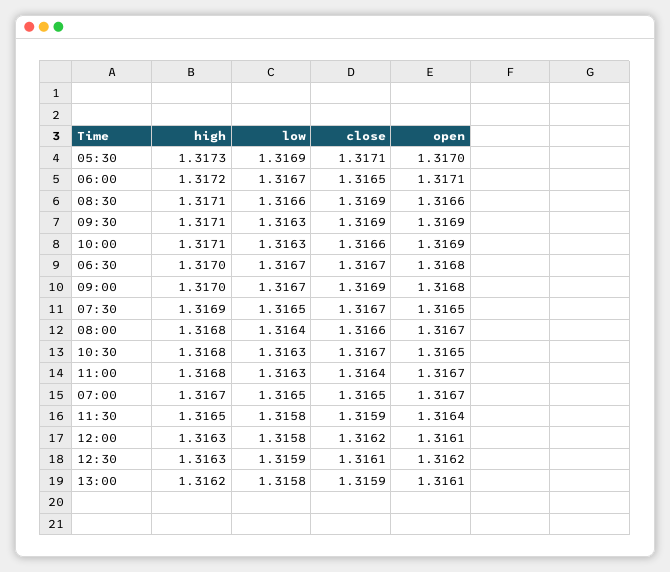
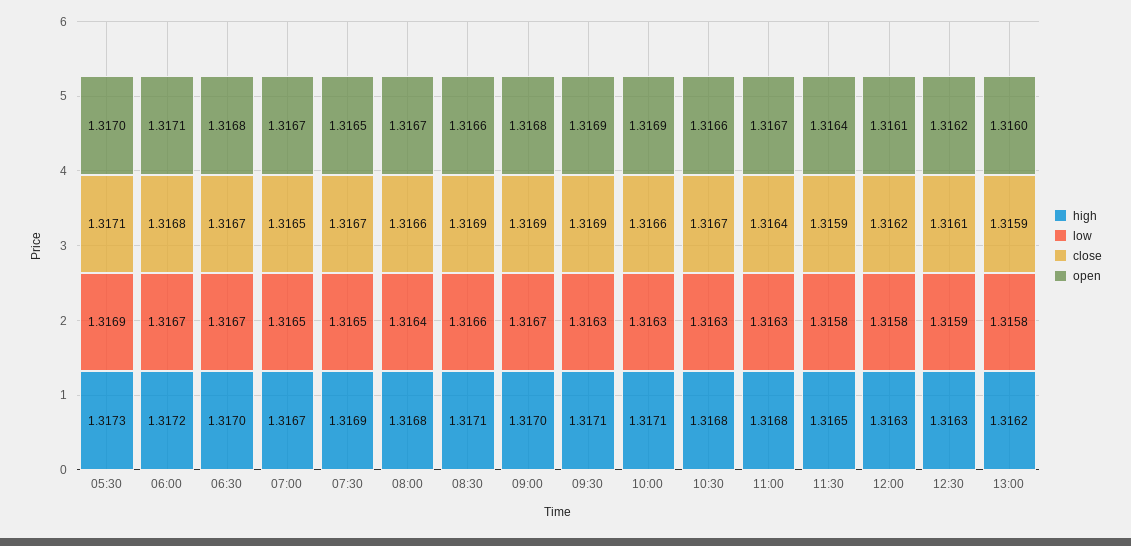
close, 06:00: 1.3165 -> 1.3168
open, 10:30: 1.3165 -> 1.3166
open, 13:00: 1.3161 -> 1.316

